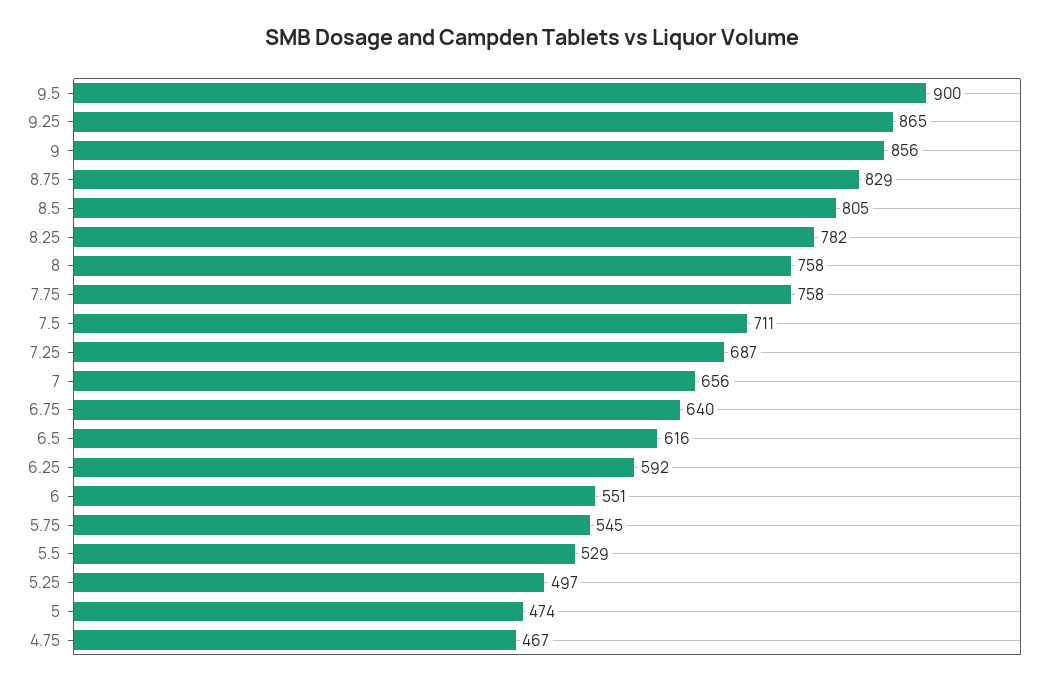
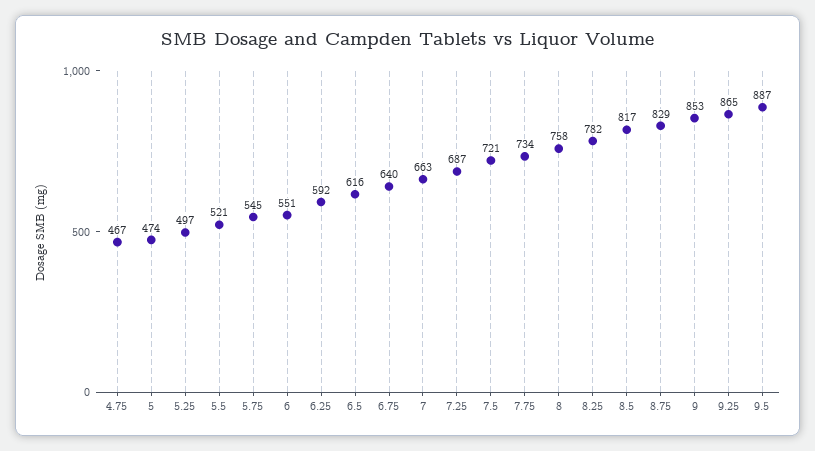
9.5: 900 -> 887
9: 856 -> 853
8.5: 805 -> 817
7.75: 758 -> 734
7.5: 711 -> 721
7: 656 -> 663
5.5: 529 -> 521

